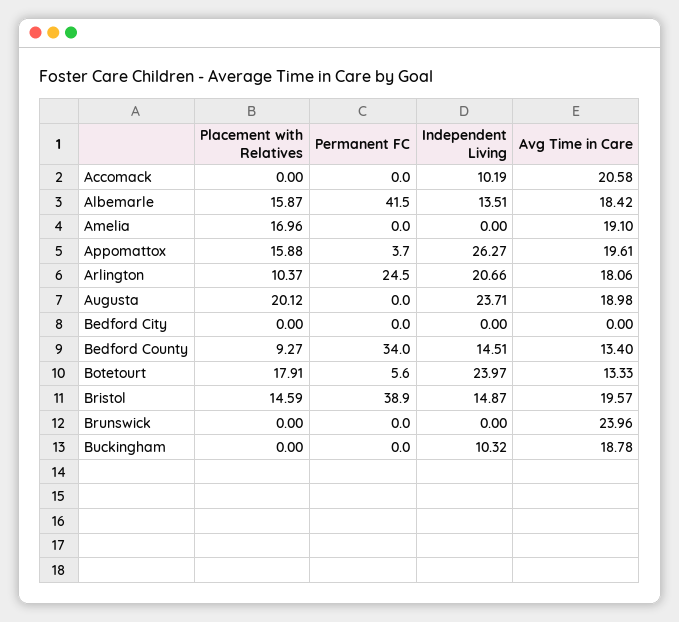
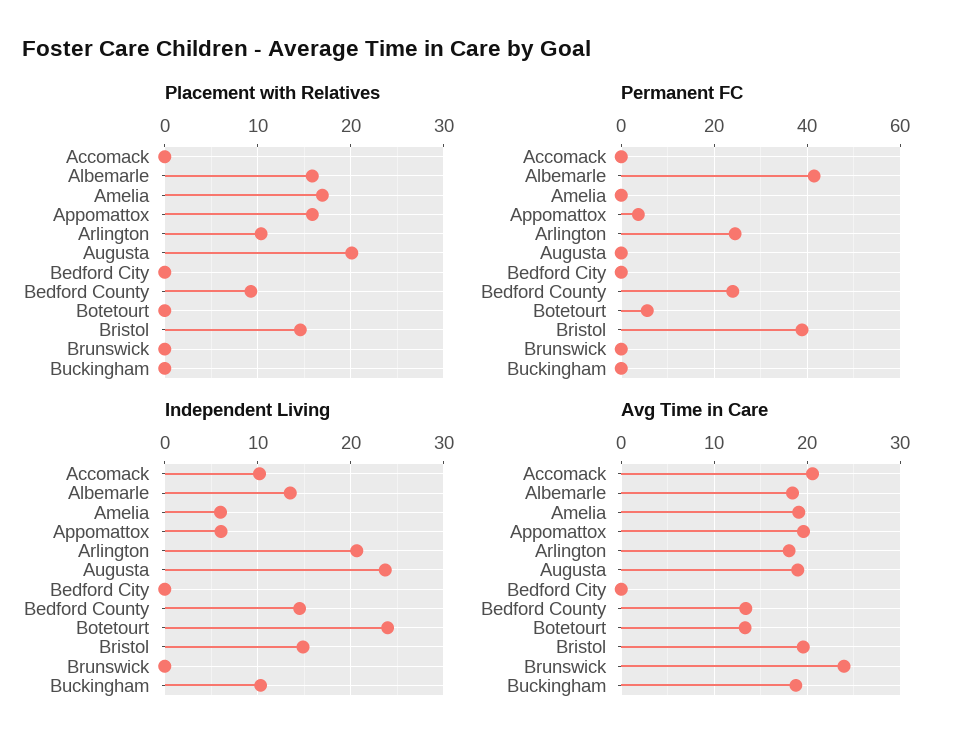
Independent Living, Amelia: 0 -> 6
Independent Living, Appomattox: 26.27 -> 6
Permanent FC, Bedford County: 34 -> 24
Placement with Relatives, Botetourt: 17.91 -> 0

